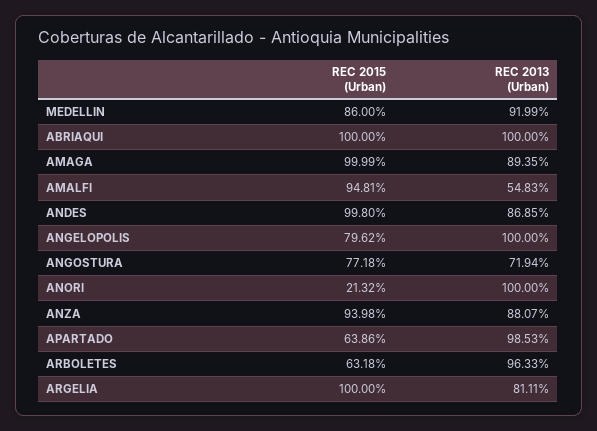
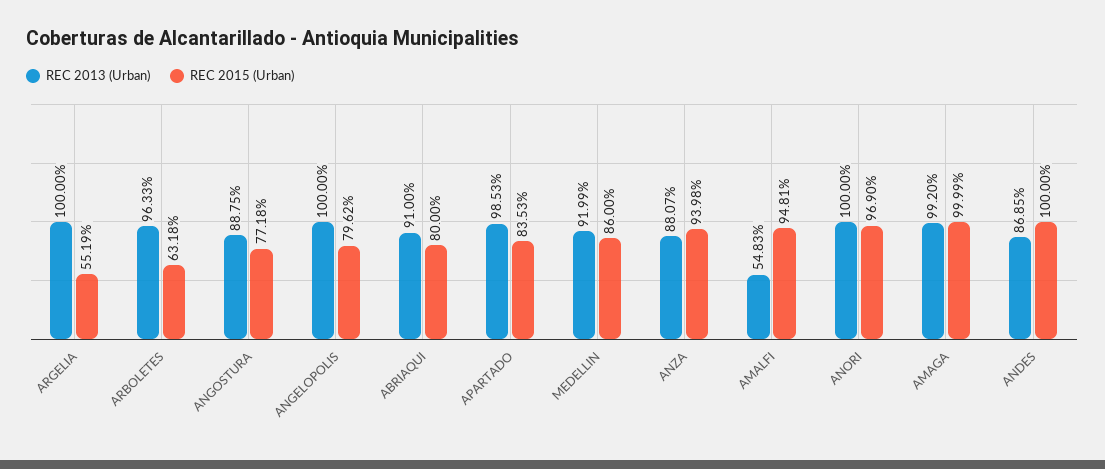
REC 2015 (Urban), ABRIAQUI: 100 -> 80
REC 2013 (Urban), ABRIAQUI: 100 -> 91
REC 2013 (Urban), AMAGA: 89.35 -> 99.2
REC 2015 (Urban), ANDES: 99.8 -> 100
REC 2013 (Urban), ANGOSTURA: 71.94 -> 88.75
REC 2015 (Urban), ANORI: 21.32 -> 96.9
REC 2015 (Urban), APARTADO: 63.86 -> 83.53
REC 2015 (Urban), ARGELIA: 100 -> 55.19
REC 2013 (Urban), ARGELIA: 81.11 -> 100

